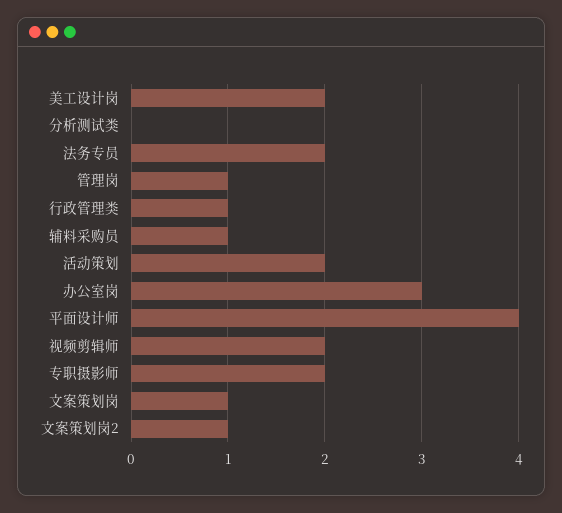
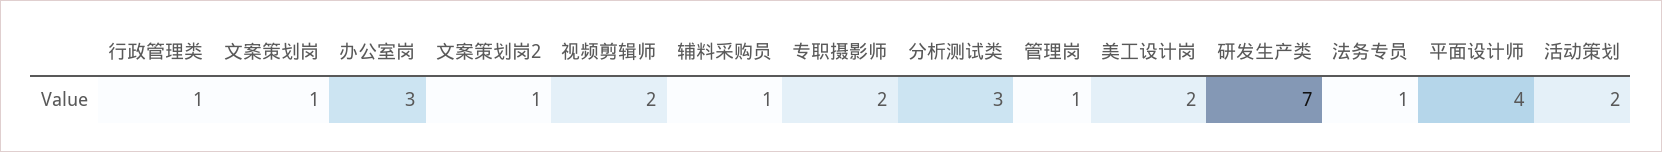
分析测试类: 0 -> 3
法务专员: 2 -> 1
研发生产类: none -> 7

